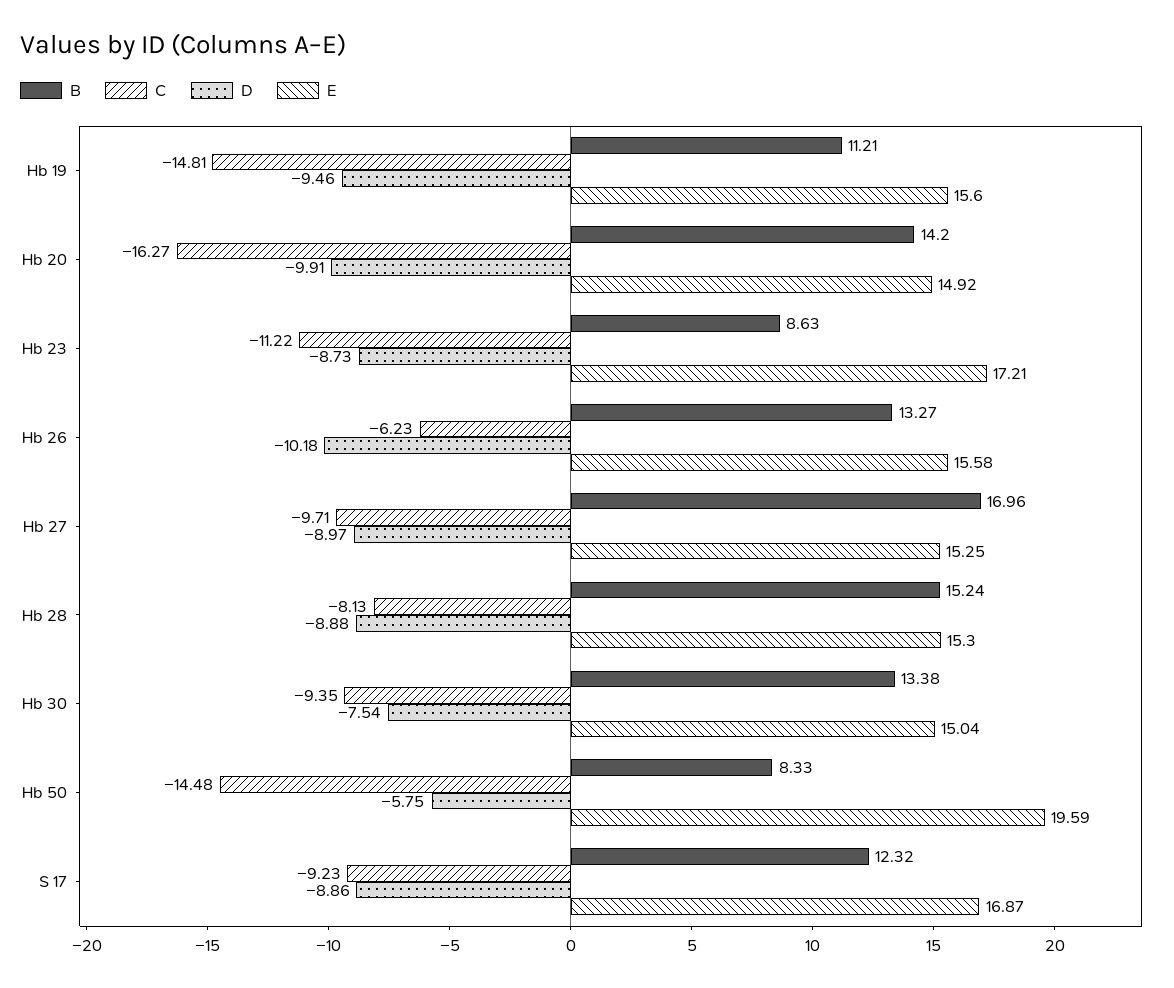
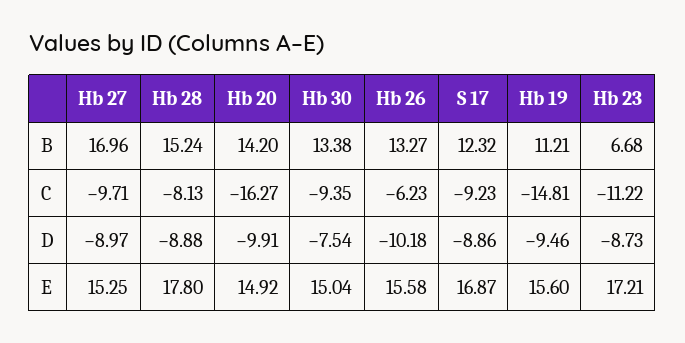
B, Hb 23: 8.63 -> 6.68
E, Hb 28: 15.3 -> 17.8
B, Hb 50: 8.33 -> none
C, Hb 50: -14.48 -> none
D, Hb 50: -5.75 -> none
E, Hb 50: 19.59 -> none

